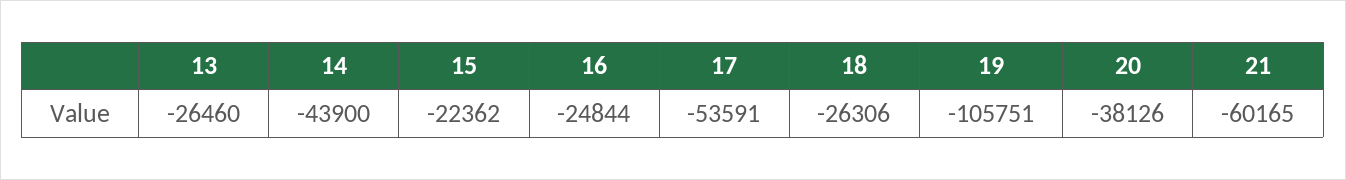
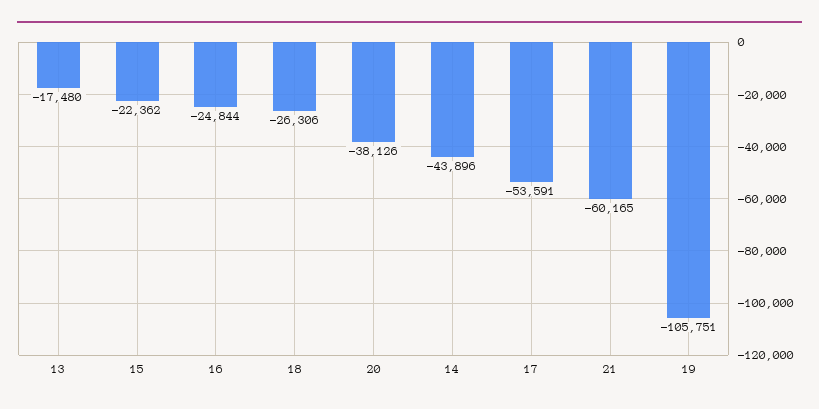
13: -26460 -> -17480
14: -43900 -> -43896

